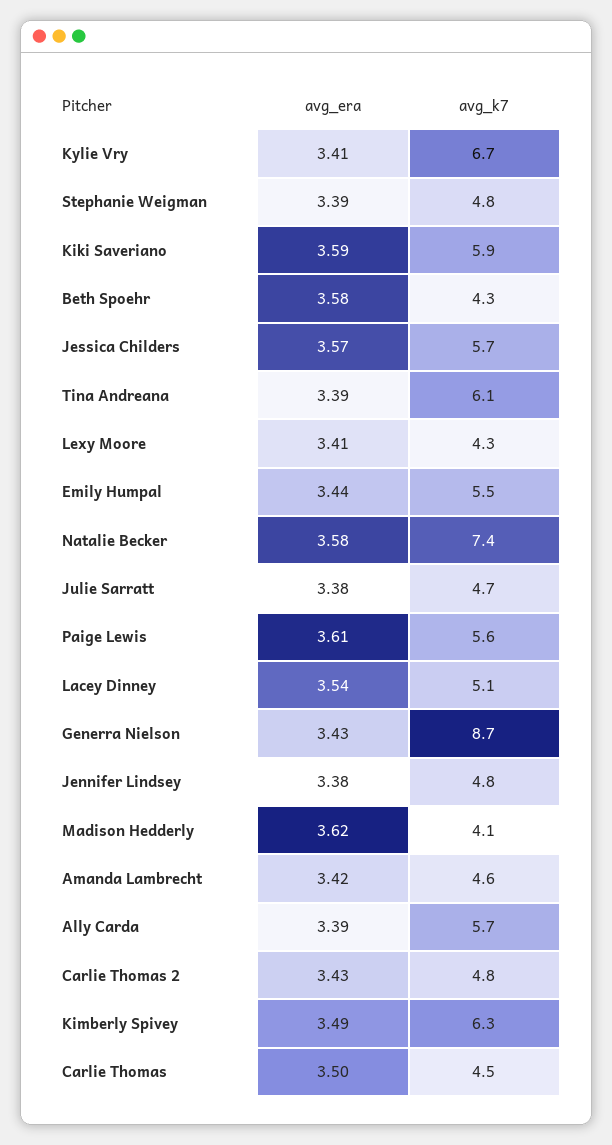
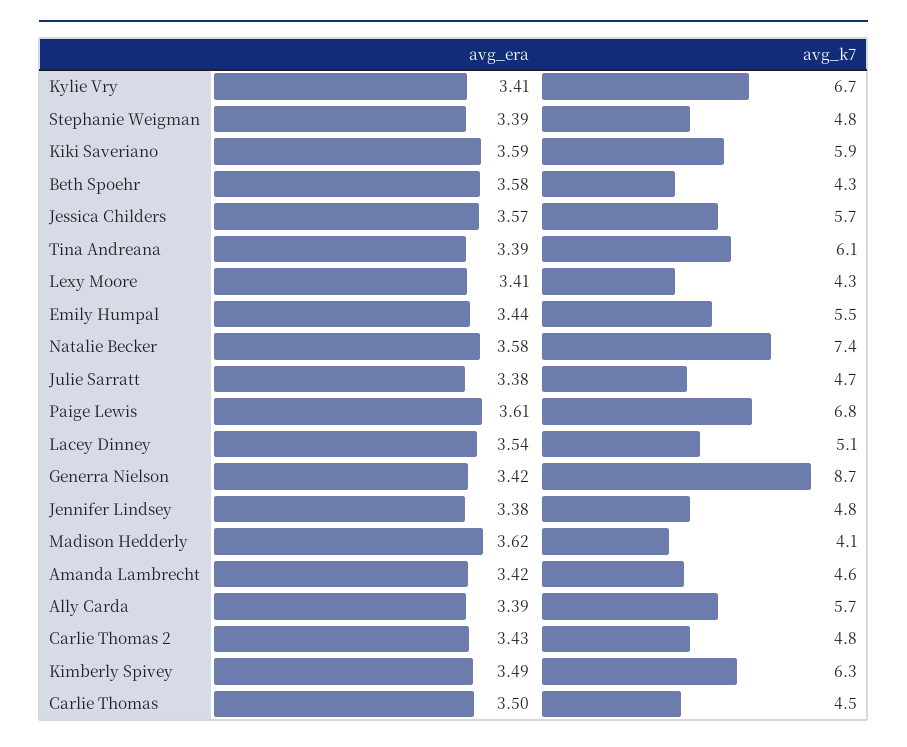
avg_k7, Paige Lewis: 5.6 -> 6.8
avg_era, Generra Nielson: 3.43 -> 3.42

